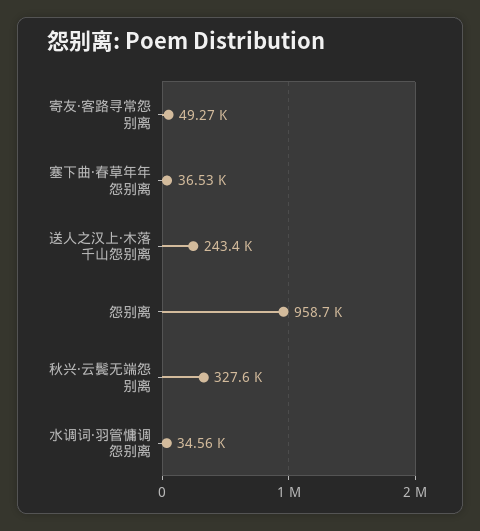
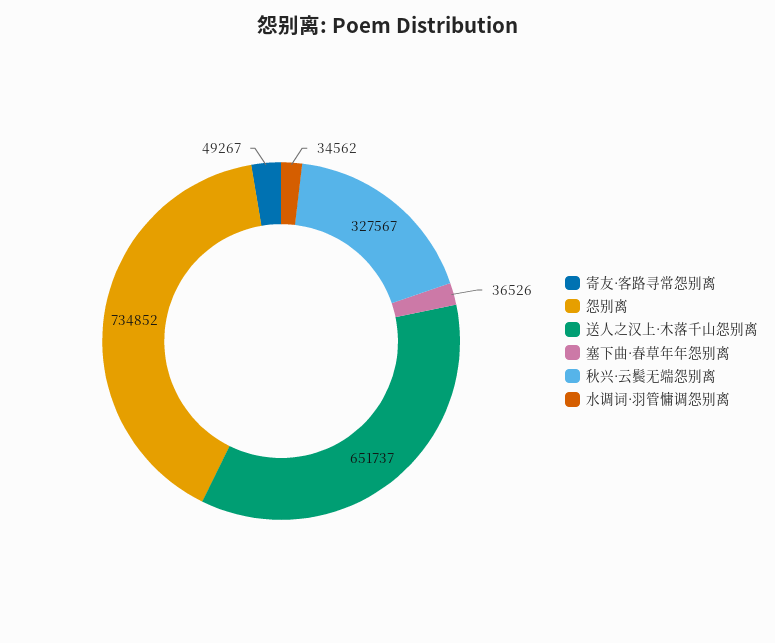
送人之汉上·木落千山怨别离: 243400 -> 651737
怨别离: 958700 -> 734852

